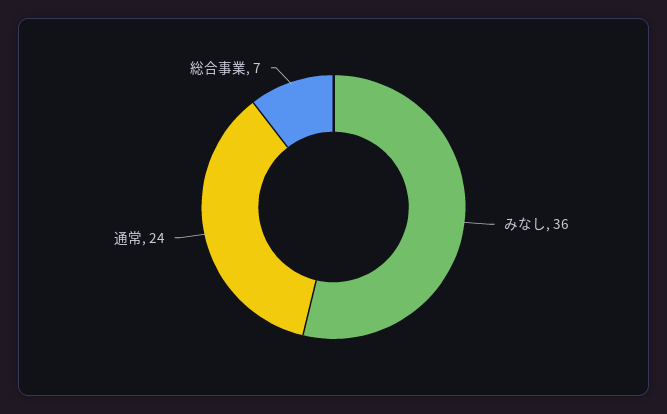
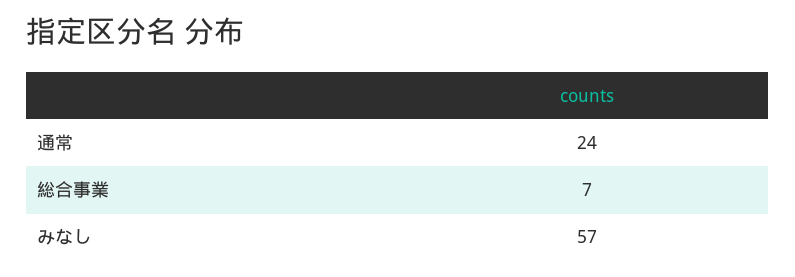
みなし: 36 -> 57

